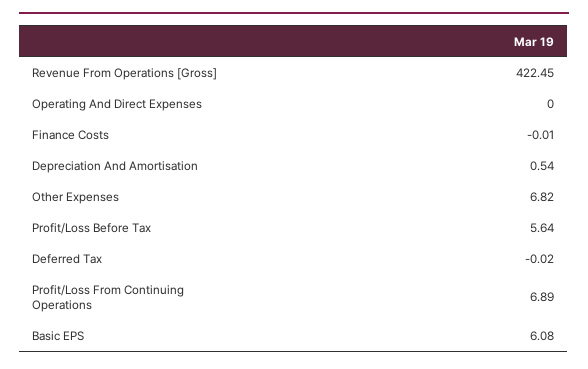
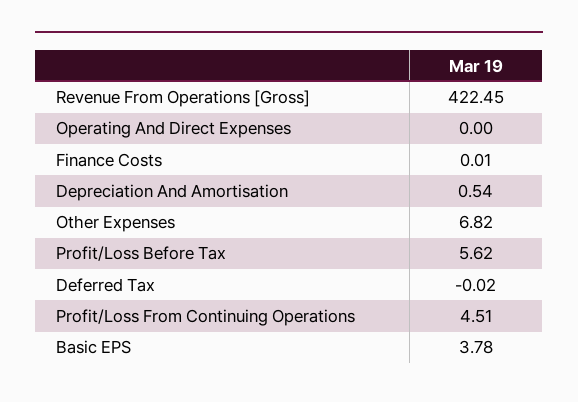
Finance Costs: -0.01 -> 0.01
Profit/Loss Before Tax: 5.64 -> 5.62
Profit/Loss From Continuing Operations: 6.89 -> 4.51
Basic EPS: 6.08 -> 3.78

